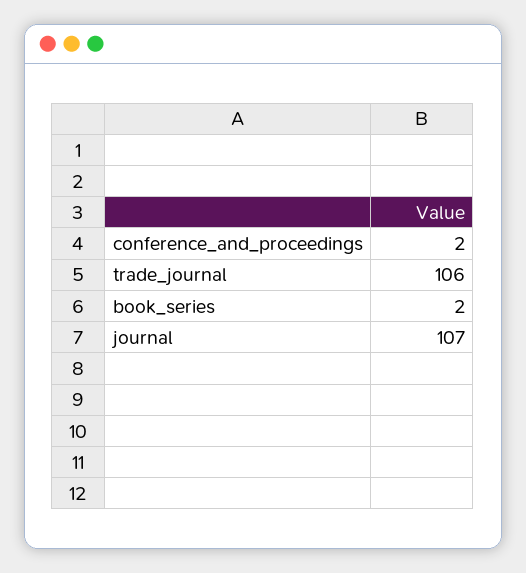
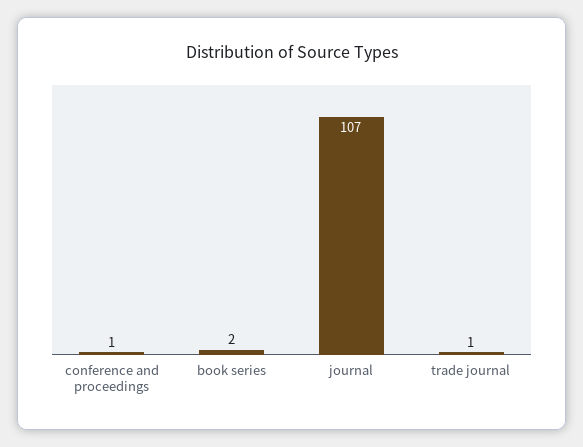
conference_and_proceedings: 2 -> 1
trade_journal: 106 -> 1

